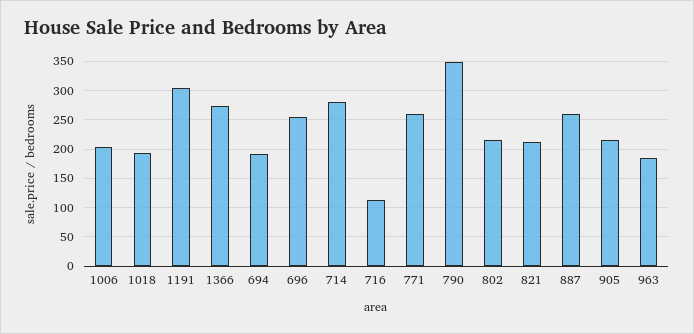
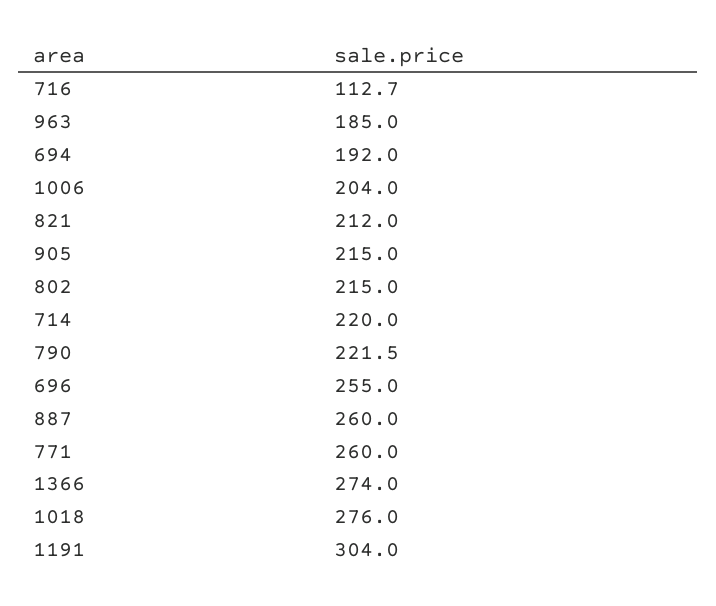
1018: 200 -> 276
714: 275 -> 220
790: 350 -> 221.5

